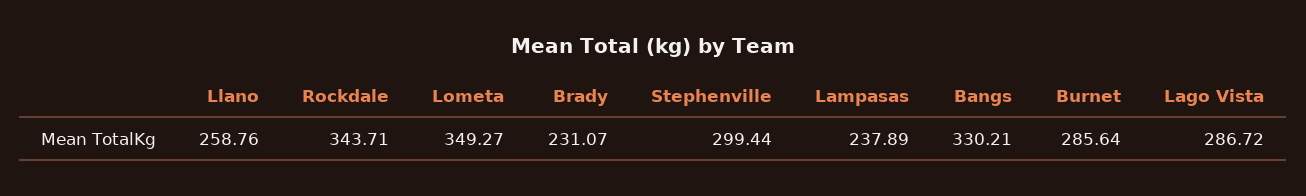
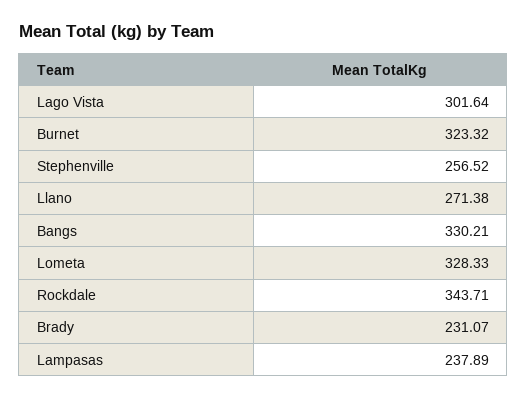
Llano: 258.76 -> 271.38
Lometa: 349.27 -> 328.33
Stephenville: 299.44 -> 256.52
Burnet: 285.64 -> 323.32
Lago Vista: 286.72 -> 301.64

